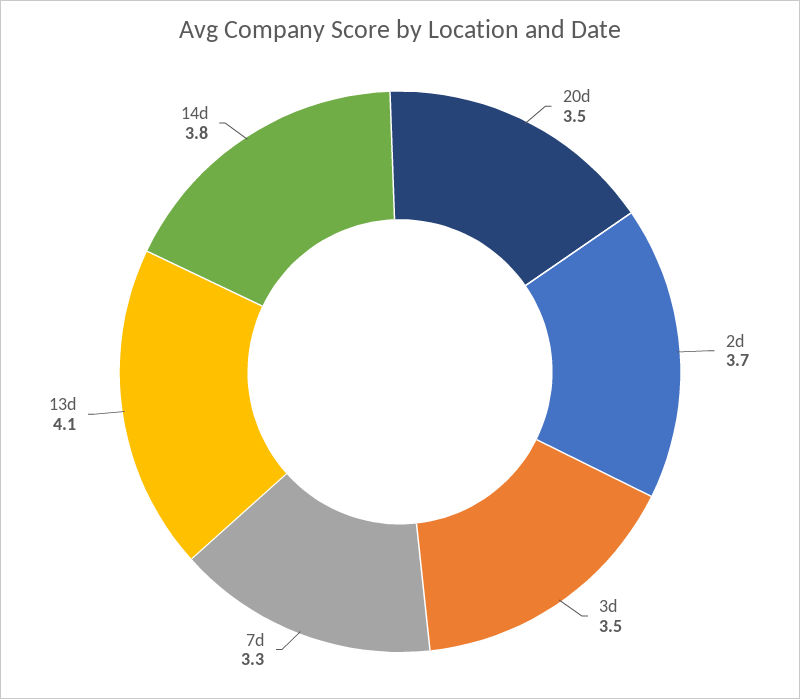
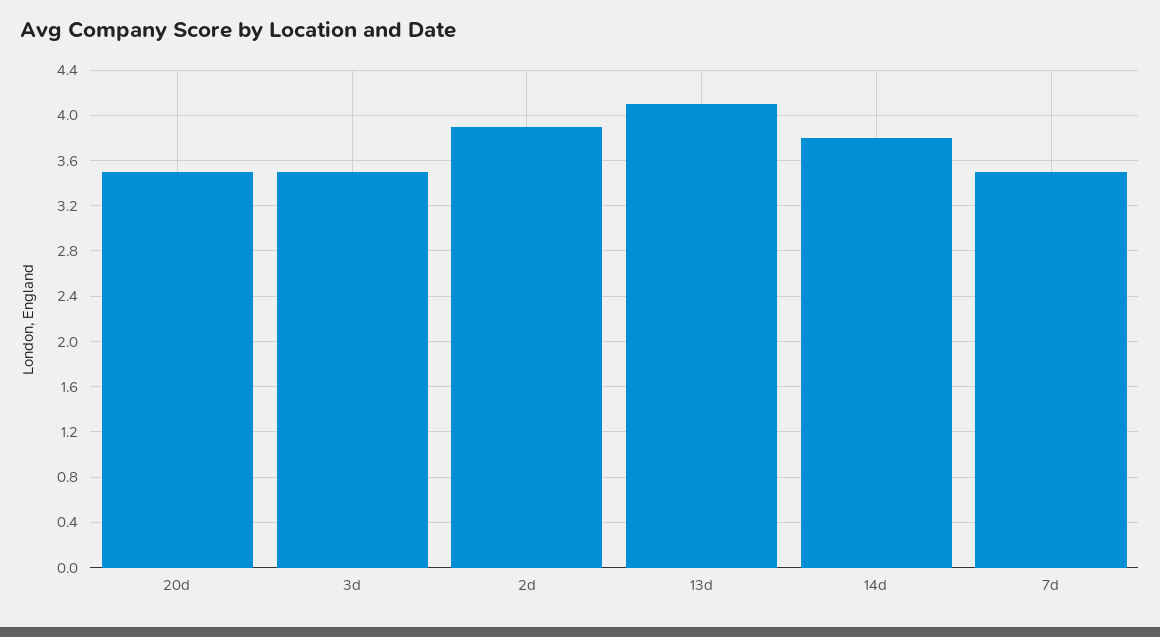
2d: 3.7 -> 3.9
7d: 3.3 -> 3.5

